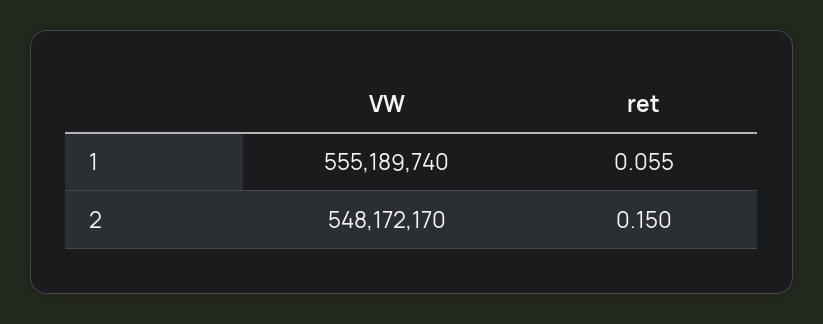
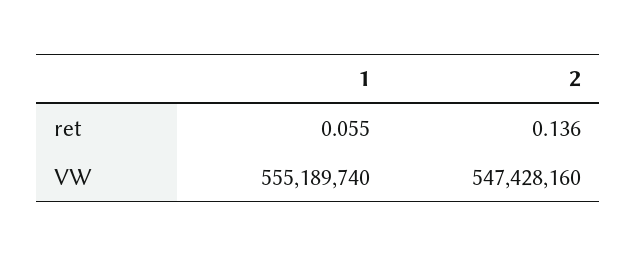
VW, 2: 548172170 -> 547428160
ret, 2: 0.15 -> 0.136

